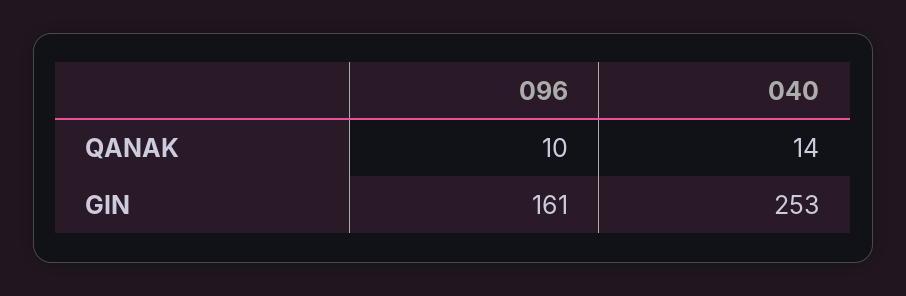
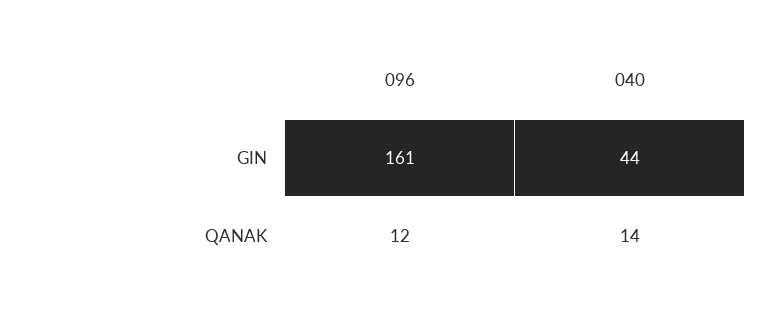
096, QANAK: 10 -> 12
040, GIN: 253 -> 44

